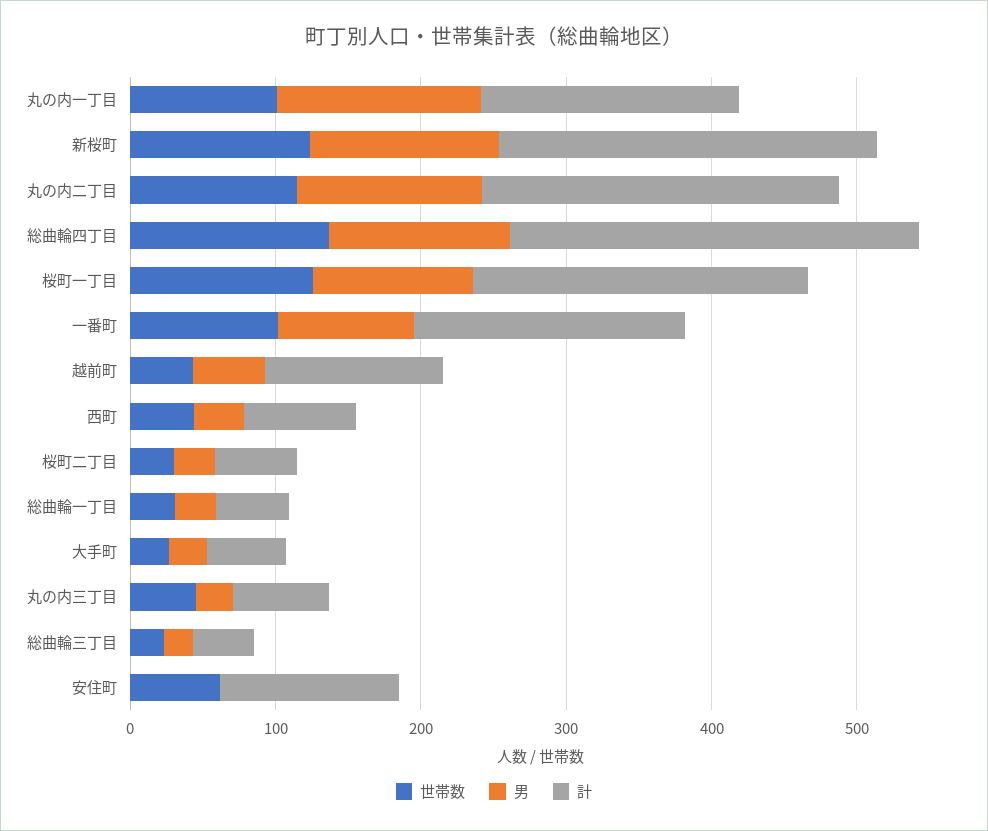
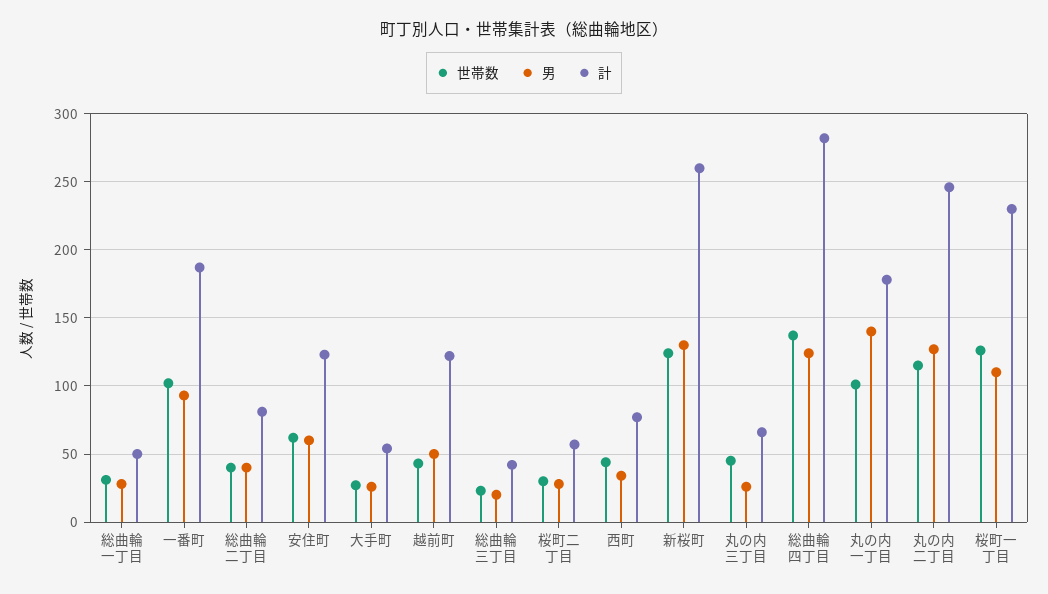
男, 安住町: 0 -> 60
世帯数, 総曲輪二丁目: none -> 40
男, 総曲輪二丁目: none -> 40
計, 総曲輪二丁目: none -> 80

